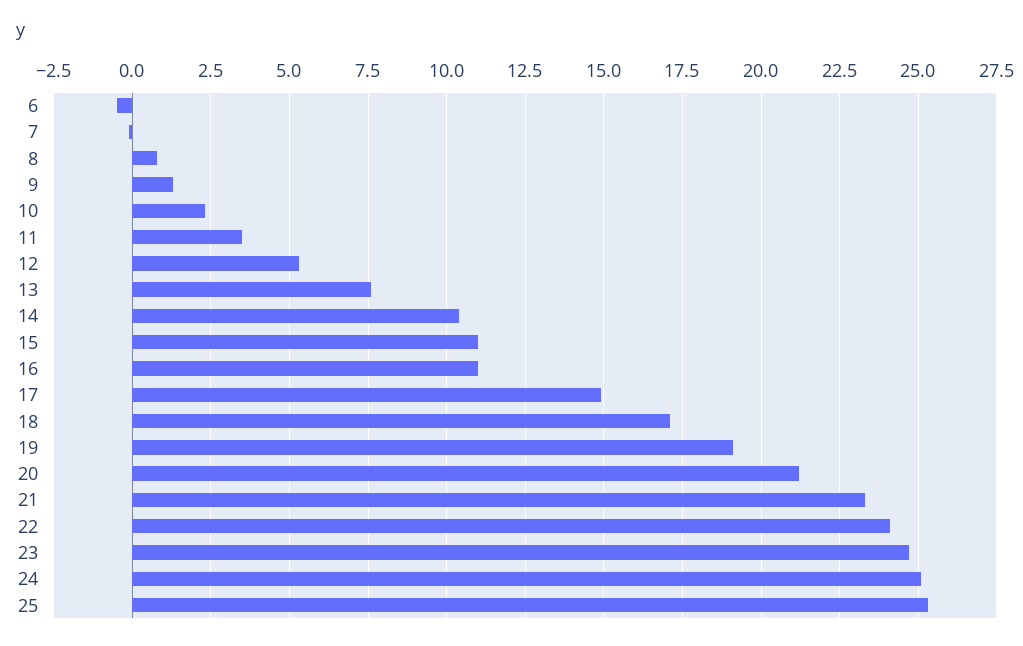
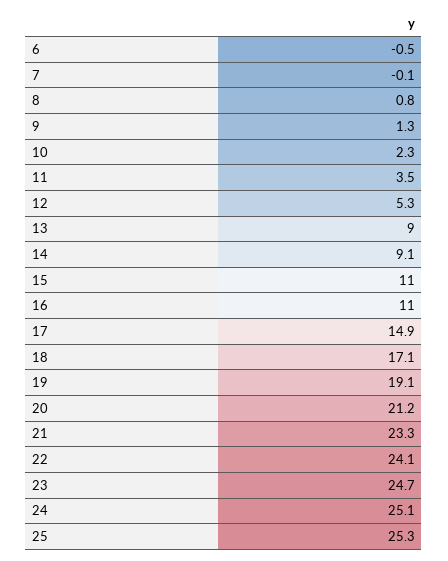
13: 7.5 -> 9
14: 10.5 -> 9.1

